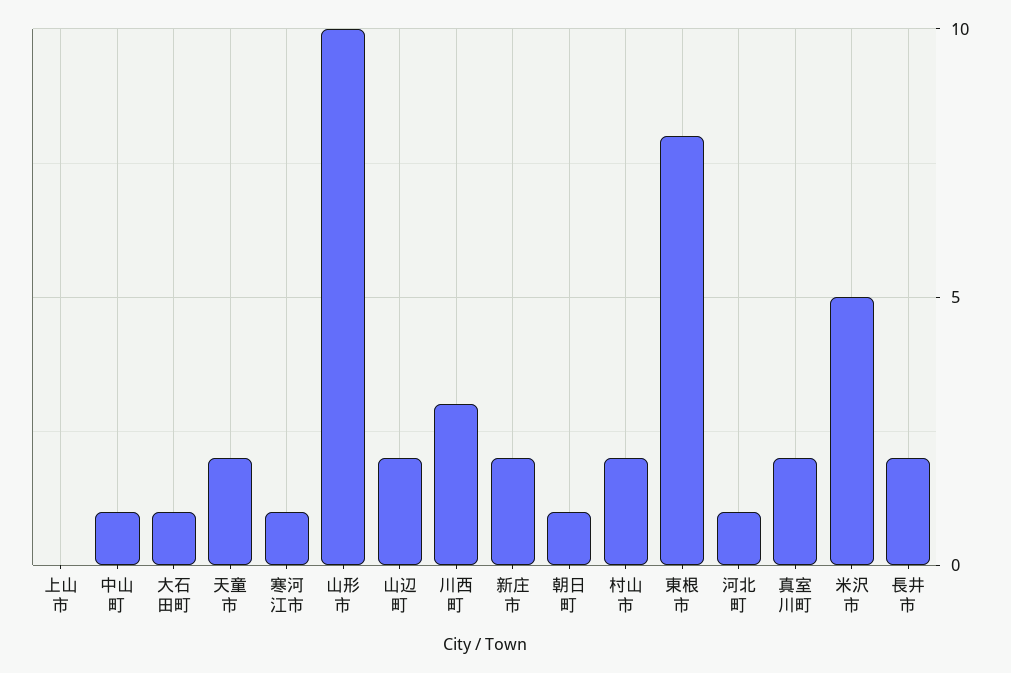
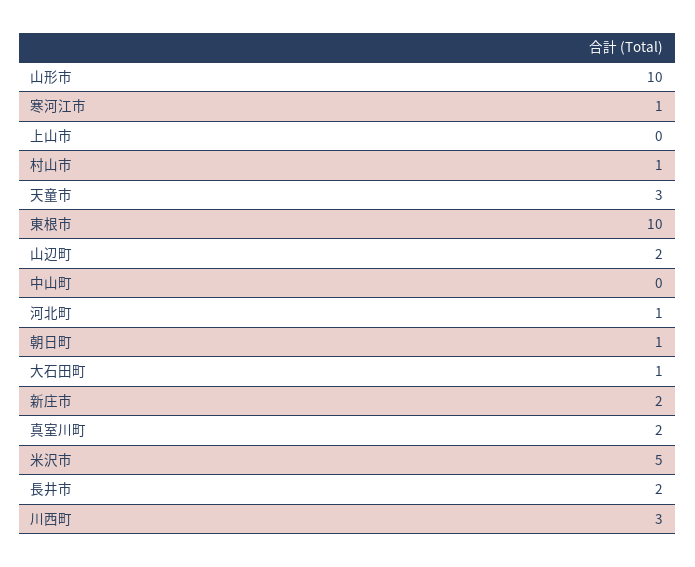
中山町: 1 -> 0
天童市: 2 -> 3
村山市: 2 -> 1
東根市: 8 -> 10

